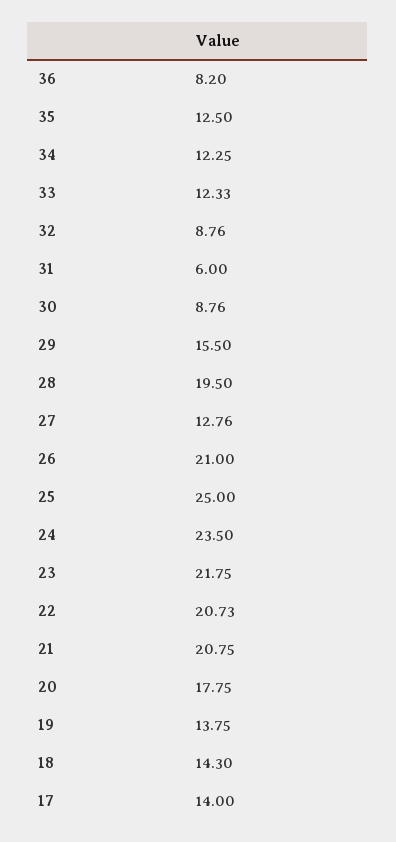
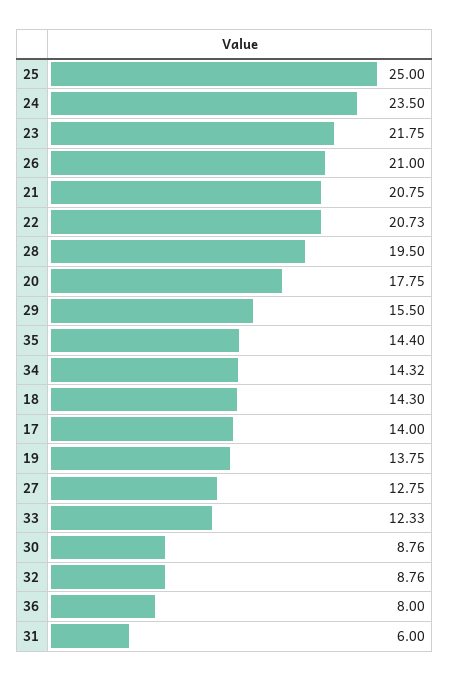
36: 8.2 -> 8
35: 12.5 -> 14.4
34: 12.25 -> 14.32
27: 12.76 -> 12.75

